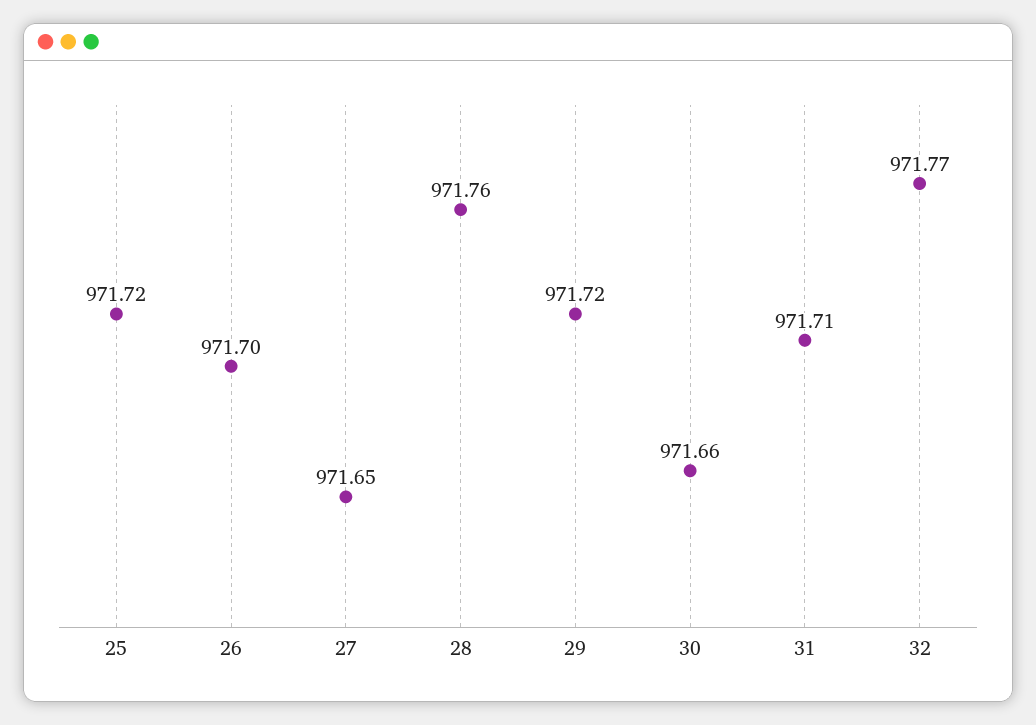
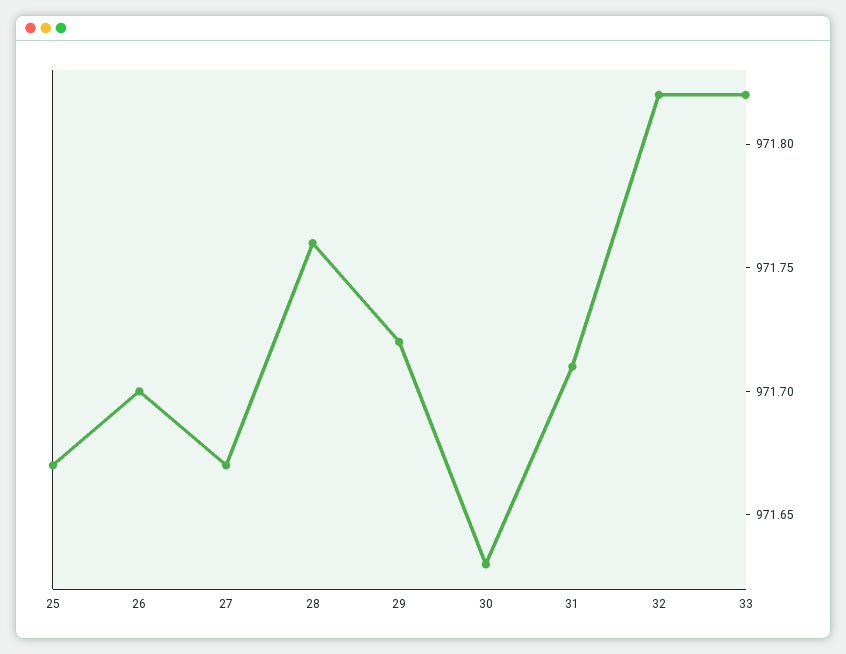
25: 971.72 -> 971.67
27: 971.65 -> 971.67
30: 971.66 -> 971.63
32: 971.77 -> 971.82
33: none -> 971.82

